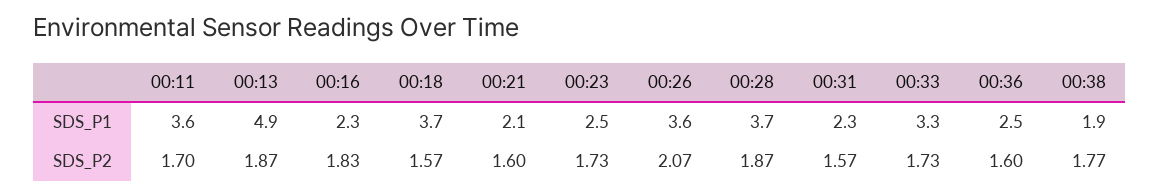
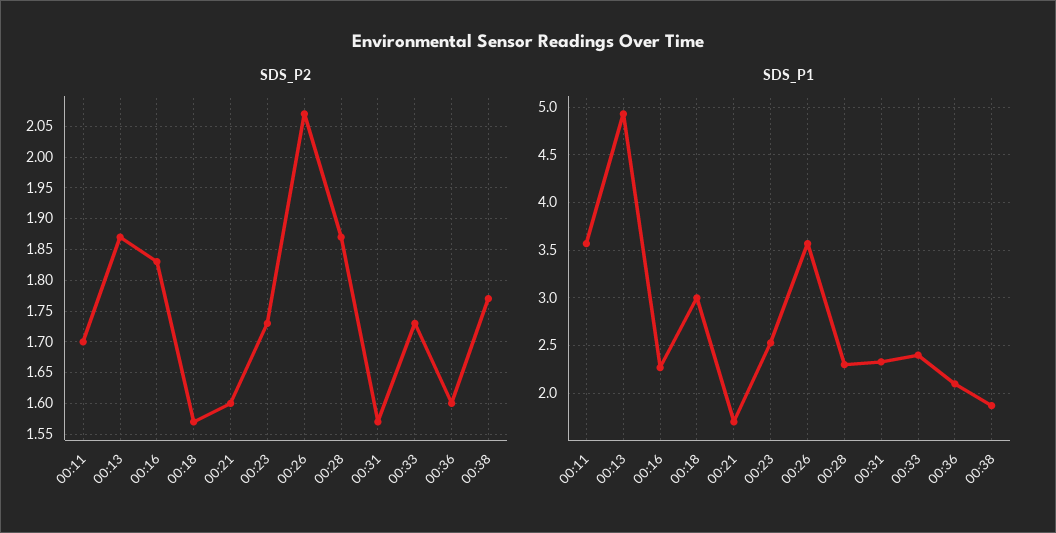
SDS_P1, 00:18: 3.7 -> 3
SDS_P1, 00:21: 2.1 -> 1.7
SDS_P1, 00:28: 3.7 -> 2.3
SDS_P1, 00:33: 3.3 -> 2.4
SDS_P1, 00:36: 2.5 -> 2.1

